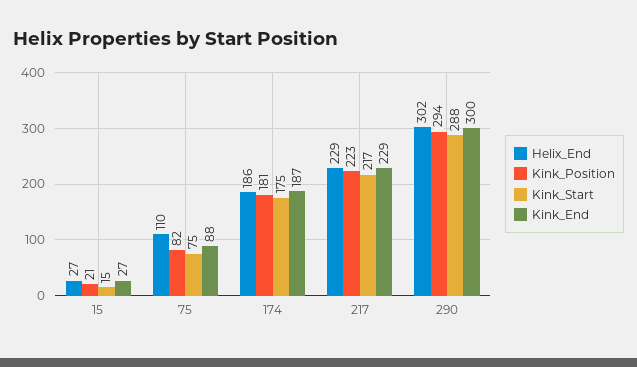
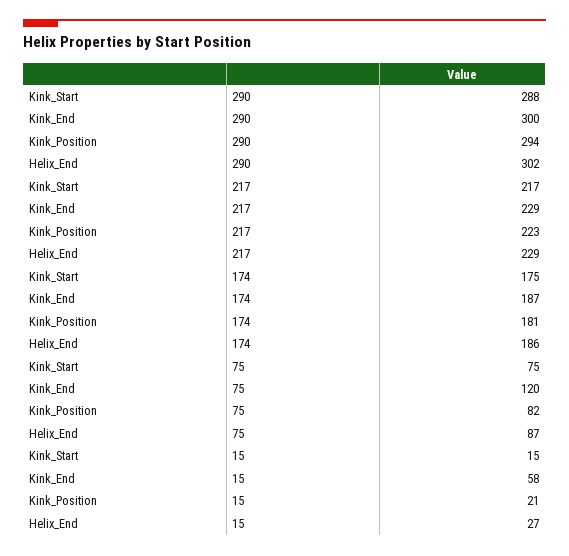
Kink_End, 15: 27 -> 58
Helix_End, 75: 110 -> 87
Kink_End, 75: 88 -> 120

